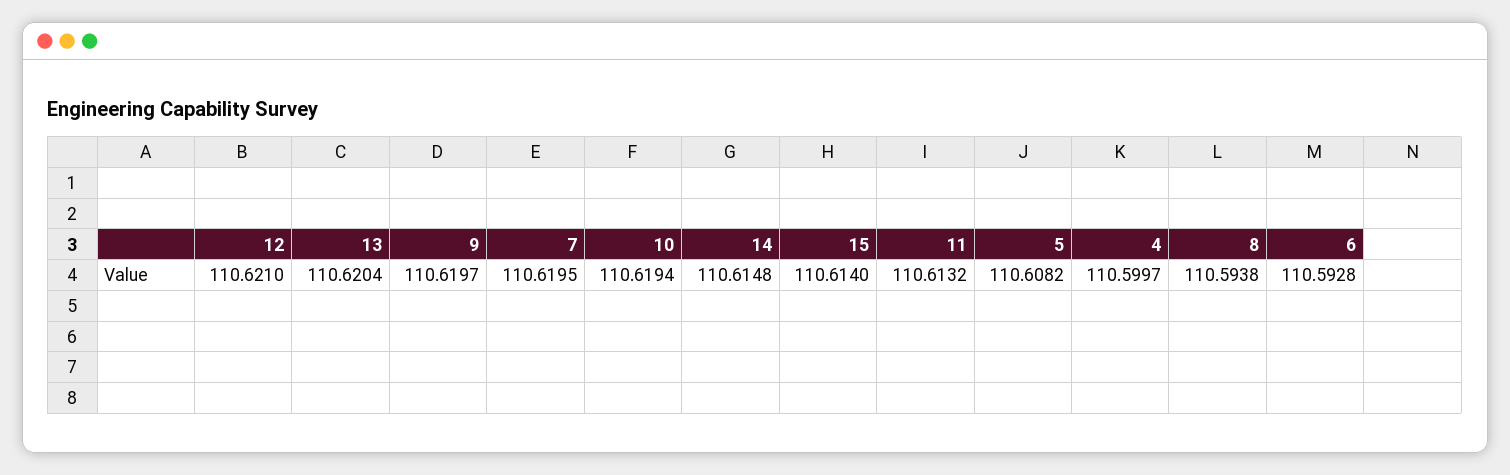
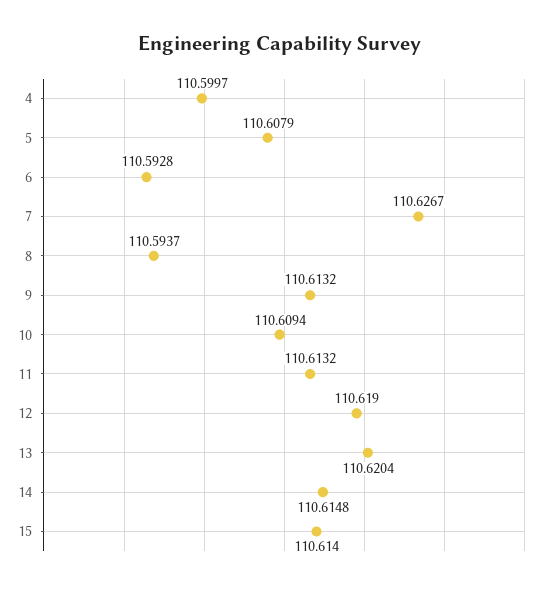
12: 110.621 -> 110.619
9: 110.6197 -> 110.6132
7: 110.6195 -> 110.6267
10: 110.6194 -> 110.6094
5: 110.6082 -> 110.6079
8: 110.5938 -> 110.5937

